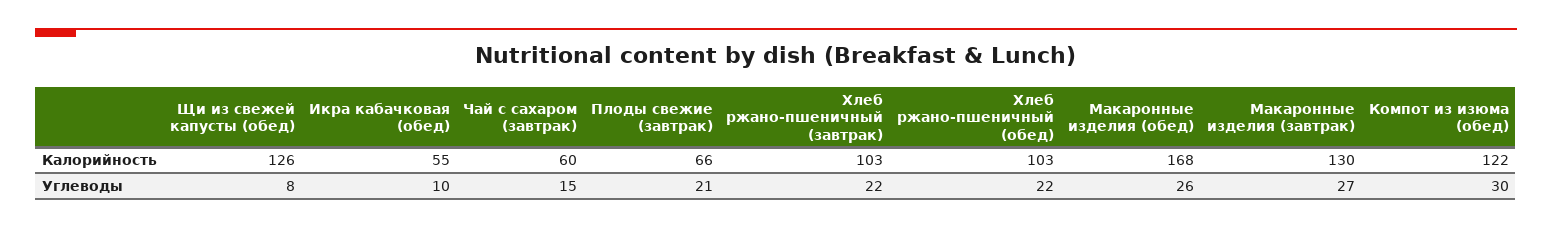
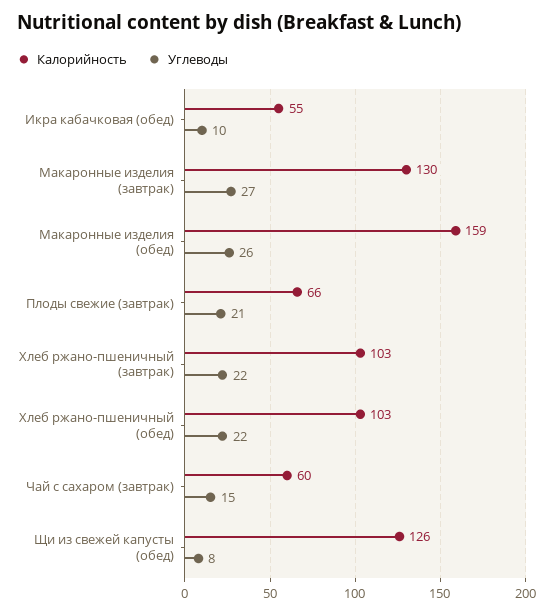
Калорийность, Макаронные изделия (обед): 168 -> 159
Калорийность, Компот из изюма (обед): 122 -> none
Углеводы, Компот из изюма (обед): 30 -> none

